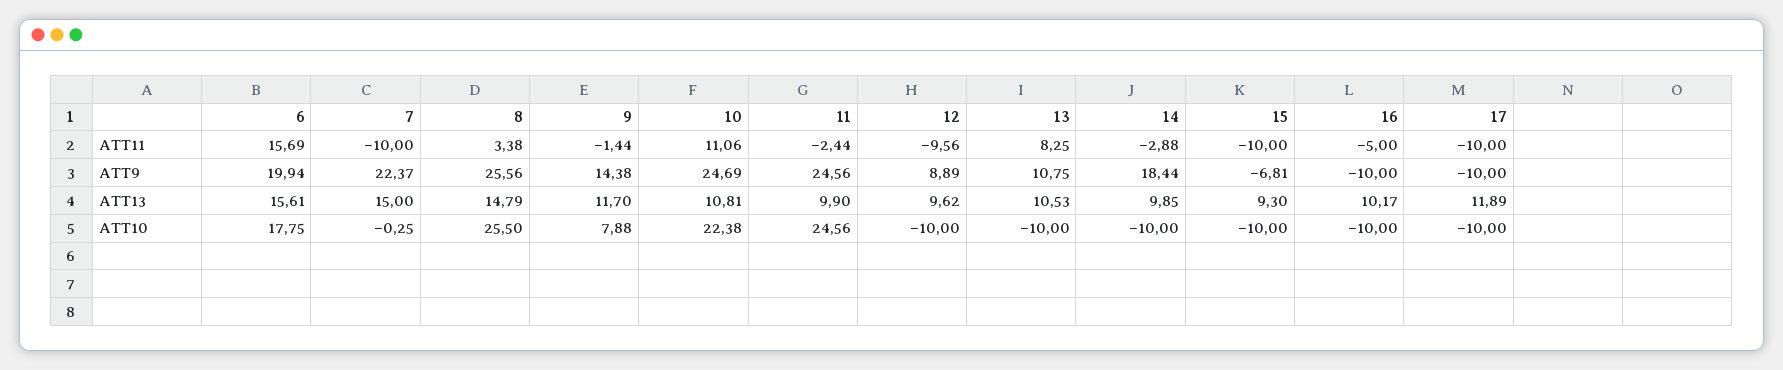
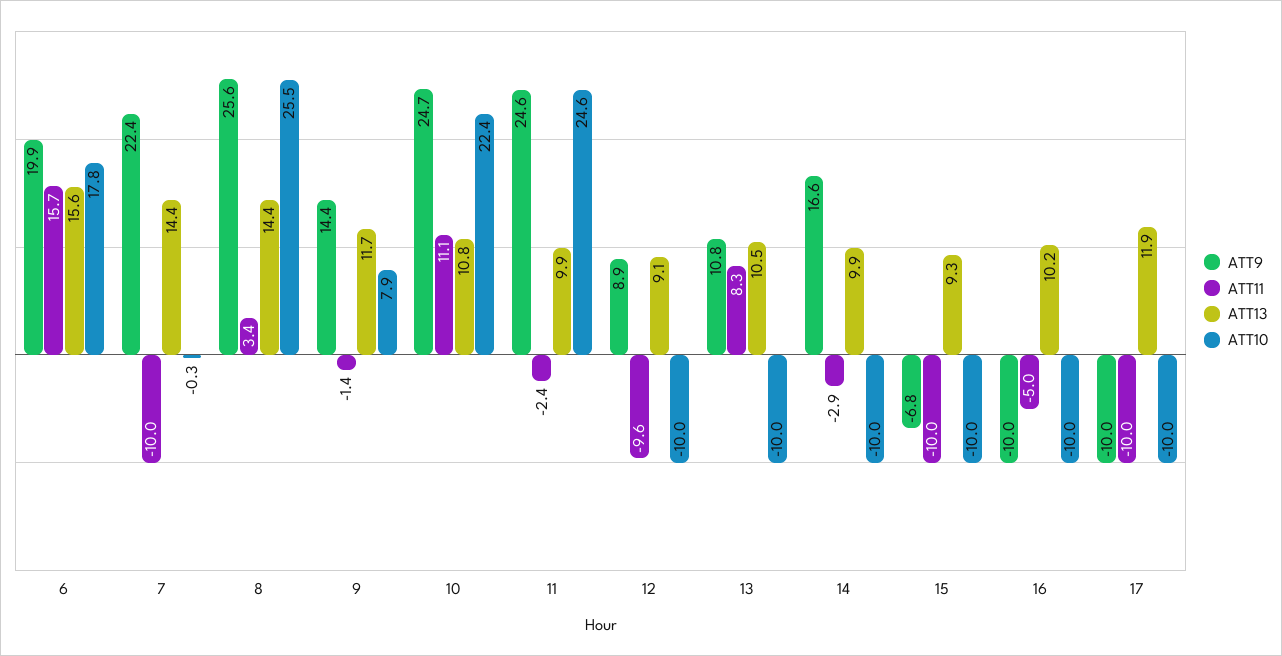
ATT9, 14: 18.44 -> 16.6
ATT13, 7: 15 -> 14.4
ATT13, 8: 14.79 -> 14.4
ATT13, 12: 9.62 -> 9.1

